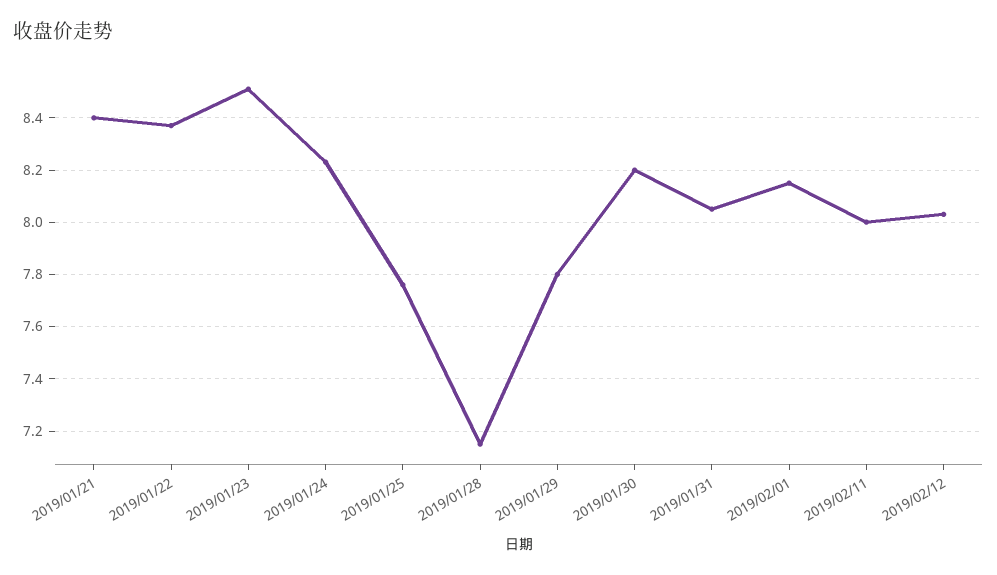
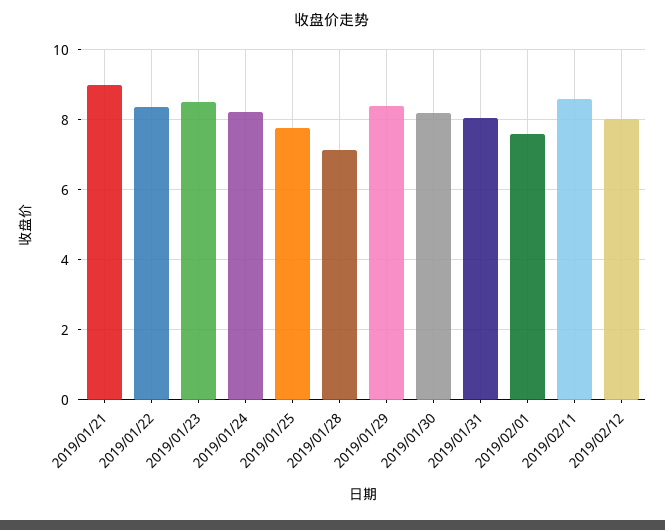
2019/01/21: 8.4 -> 9
2019/01/29: 7.8 -> 8.4
2019/02/01: 8.15 -> 7.6
2019/02/11: 8 -> 8.6

